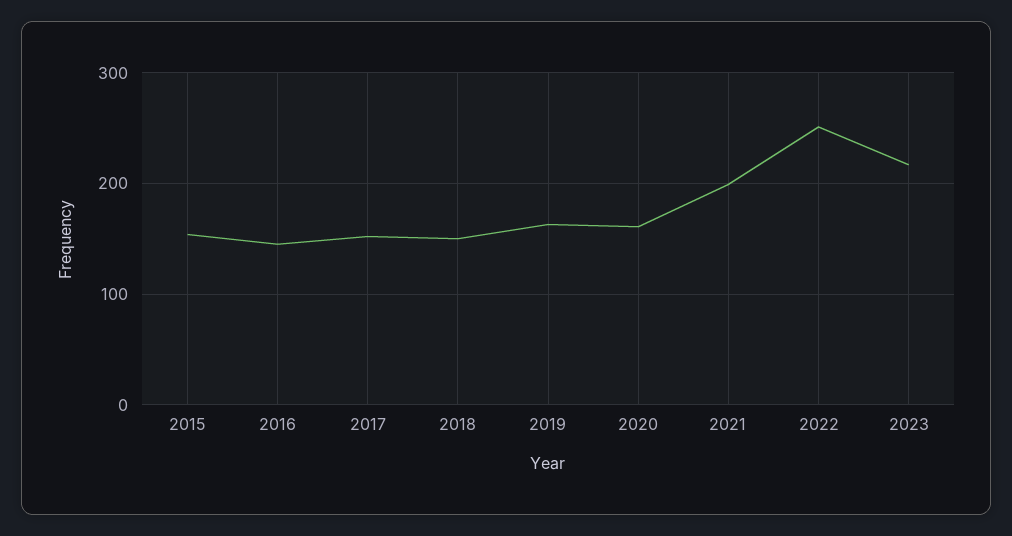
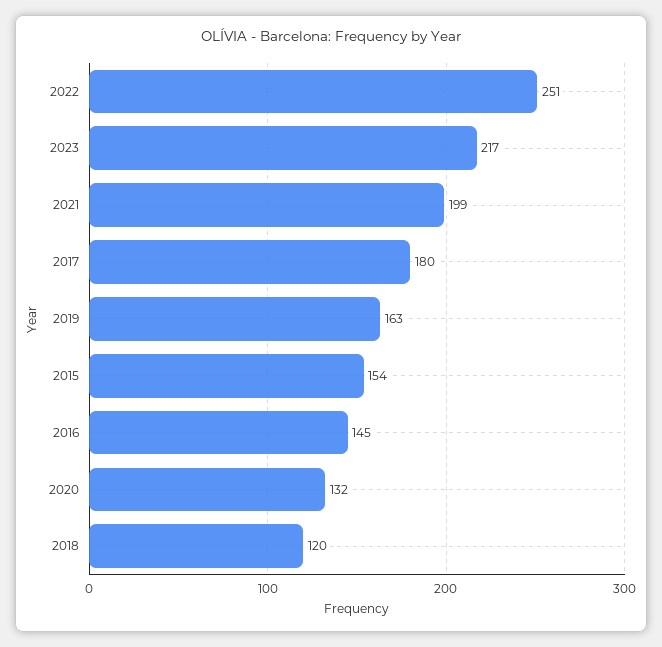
2017: 150 -> 180
2018: 150 -> 120
2020: 160 -> 132

